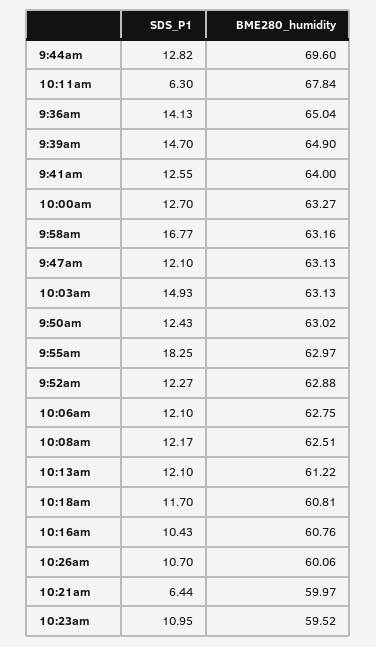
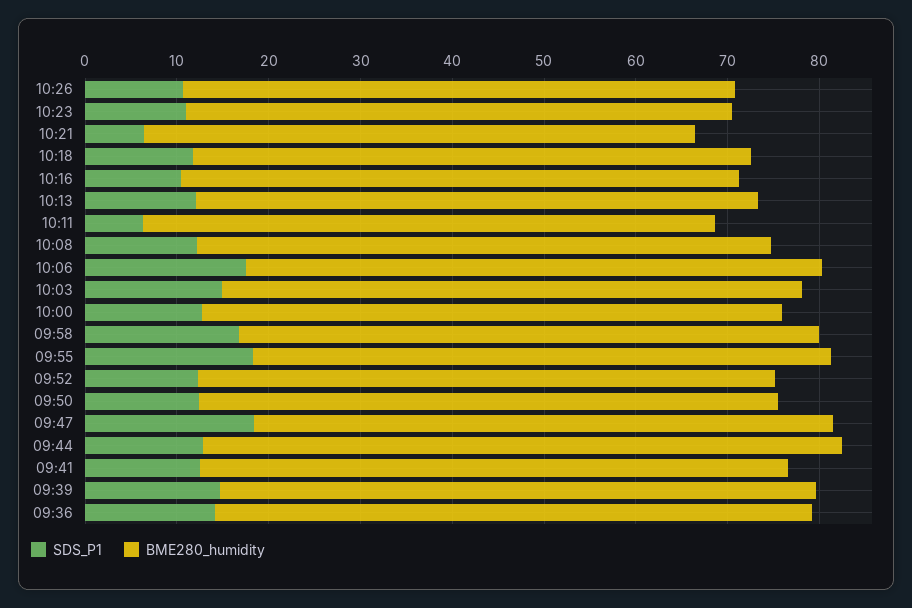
BME280_humidity, 10:11am: 67.84 -> 62
SDS_P1, 9:47am: 12.1 -> 18
SDS_P1, 10:06am: 12.1 -> 18

